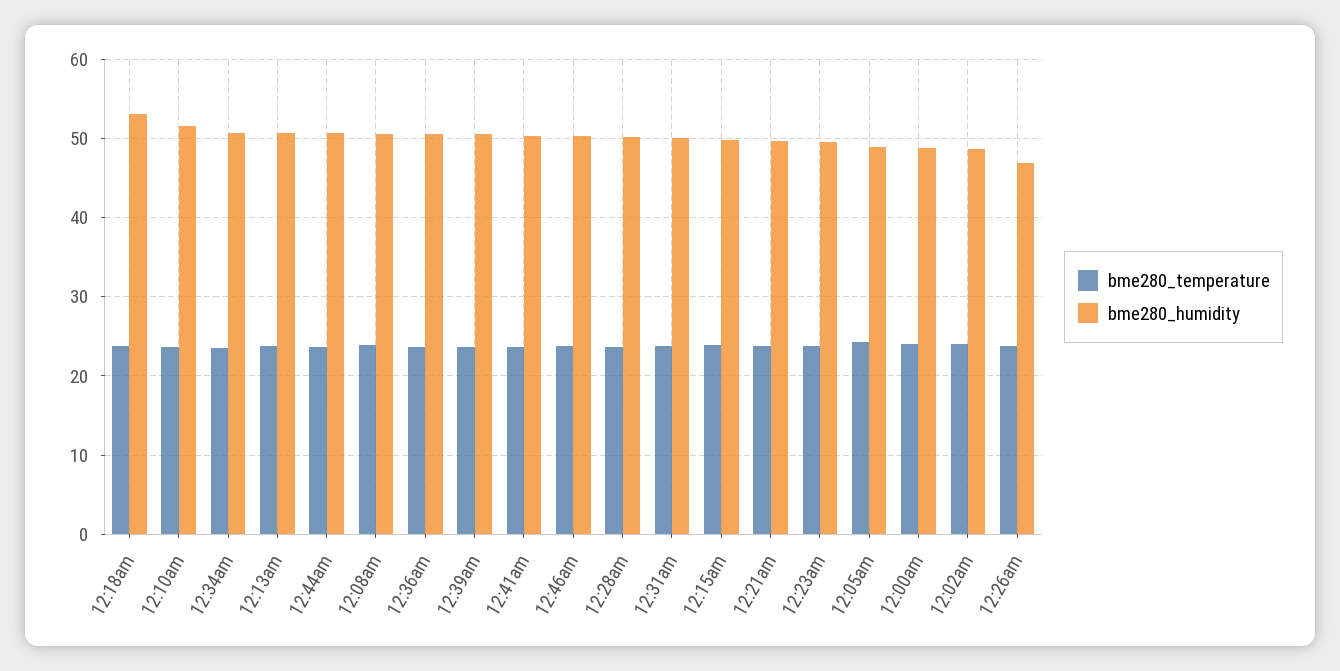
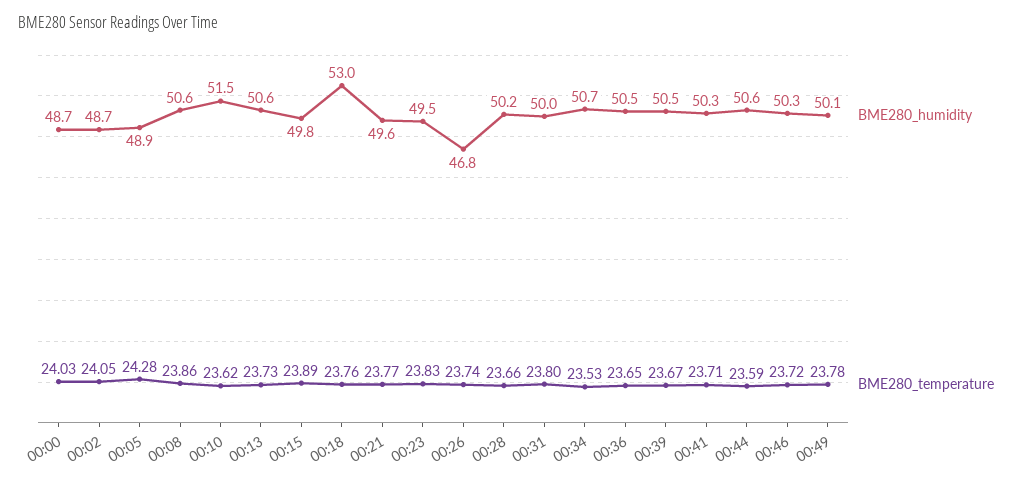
bme280_humidity, 00:49: none -> 50.1
bme280_temperature, 00:49: none -> 23.78

